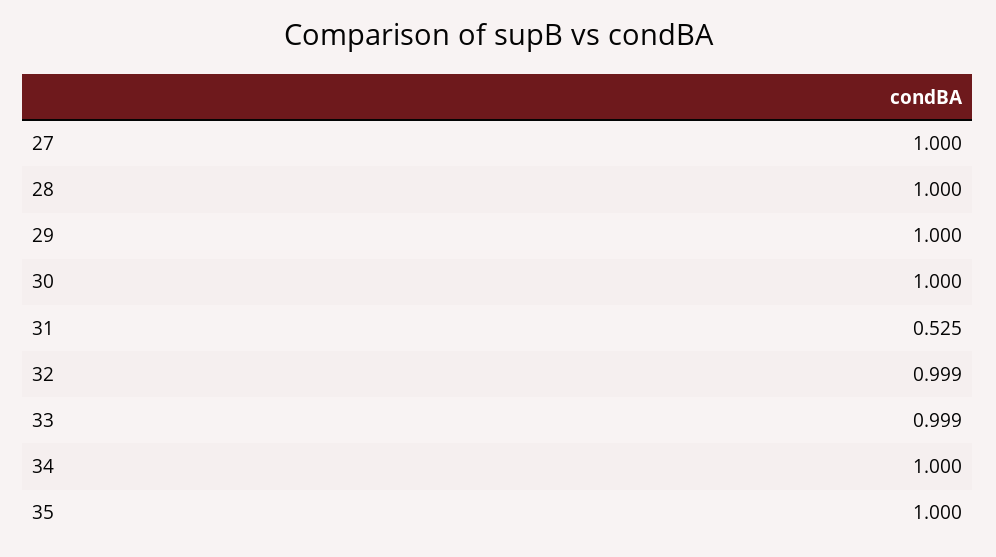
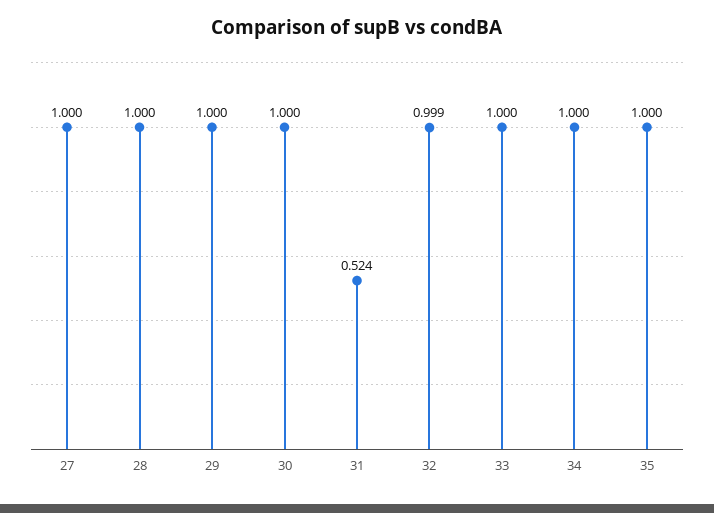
31: 0.525 -> 0.524
33: 0.999 -> 1

